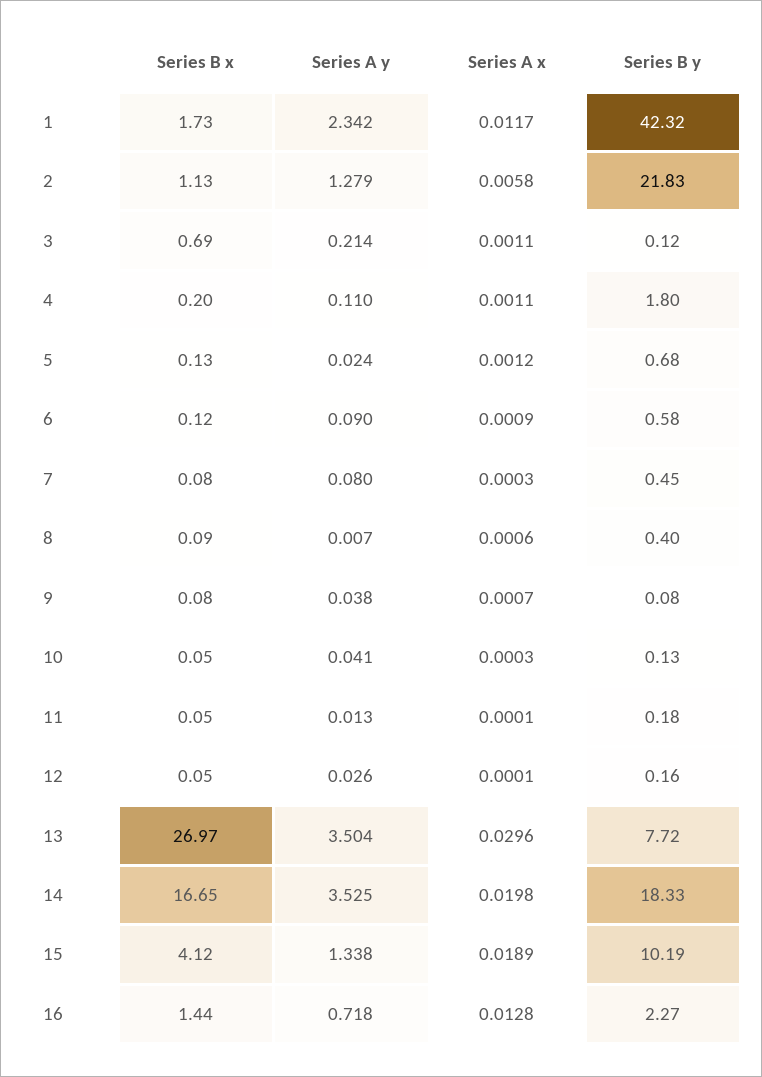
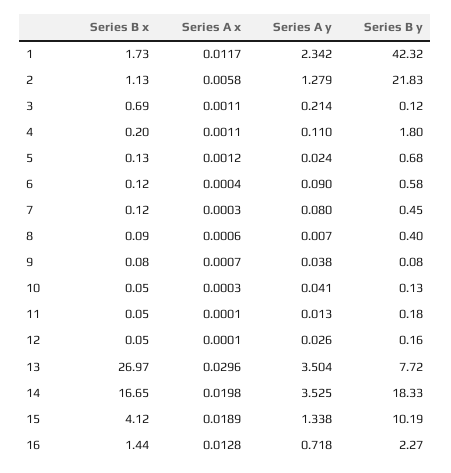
Series A x, 6: 0.0009 -> 0.0004
Series B x, 7: 0.08 -> 0.12

